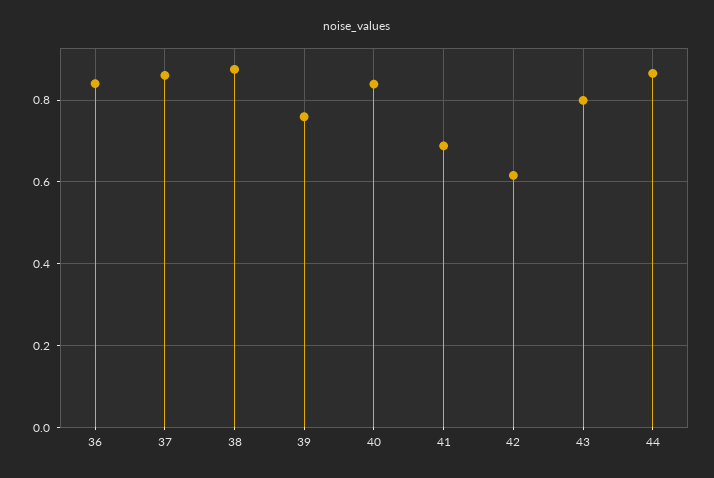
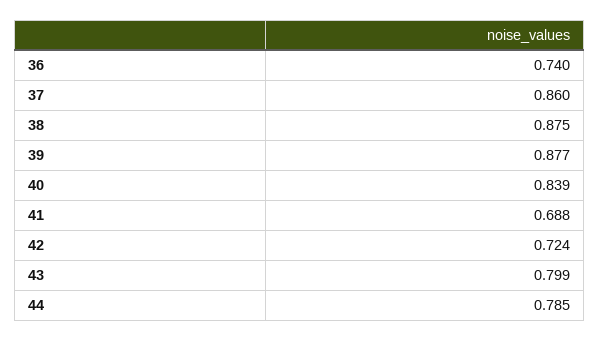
36: 0.84 -> 0.74
39: 0.76 -> 0.877
42: 0.62 -> 0.724
44: 0.86 -> 0.785

